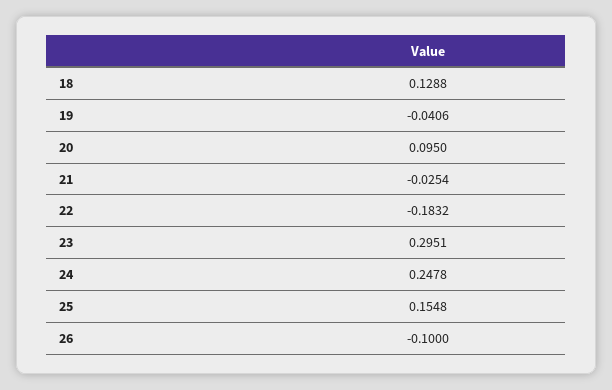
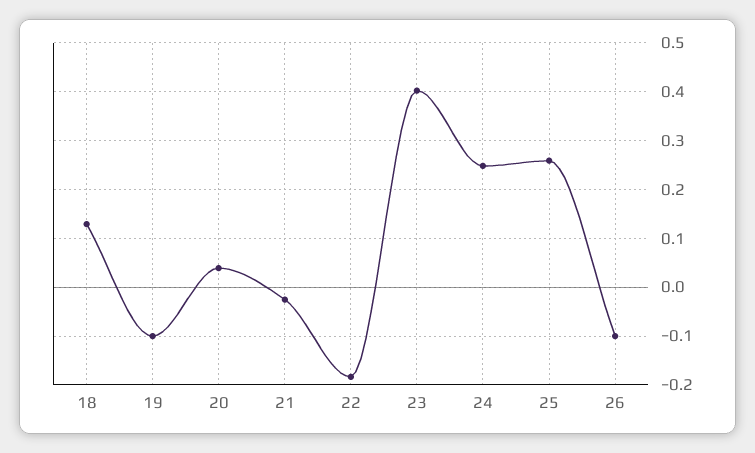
19: -0.0406 -> -0.1
20: 0.095 -> 0.04
23: 0.2951 -> 0.4
25: 0.1548 -> 0.26

